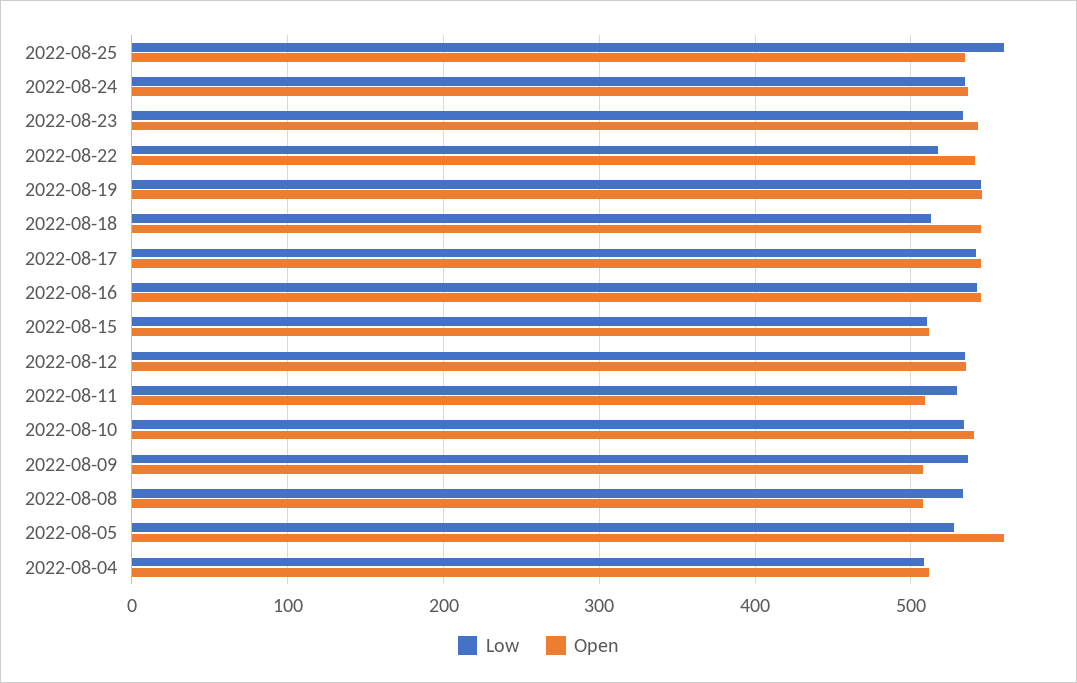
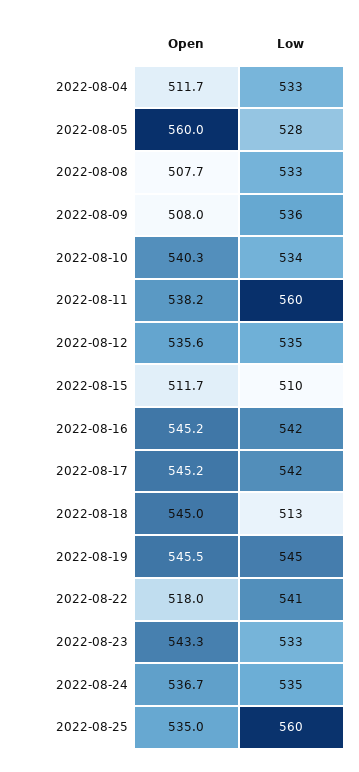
Low, 2022-08-22: 520 -> 541
Open, 2022-08-22: 540 -> 518
Low, 2022-08-11: 530 -> 560
Open, 2022-08-11: 510 -> 538.2
Low, 2022-08-04: 510 -> 533

